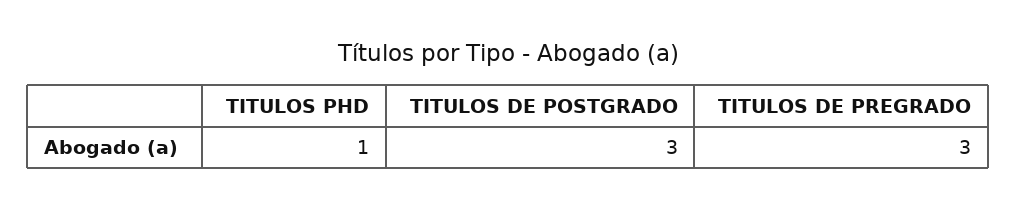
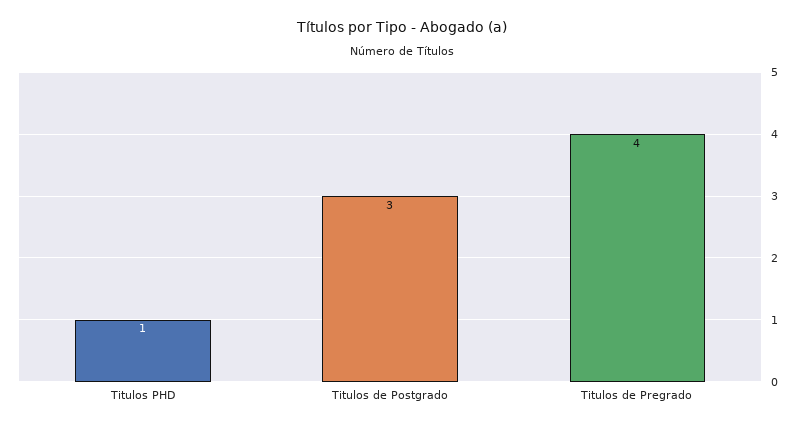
TITULOS DE PREGRADO: 3 -> 4

